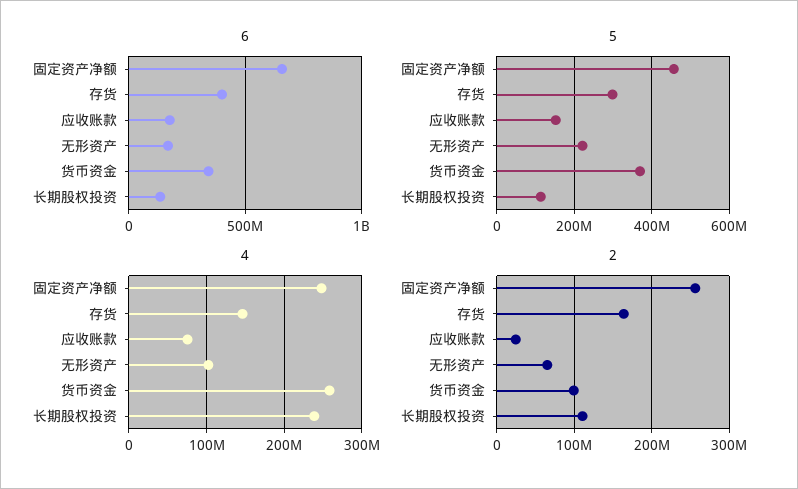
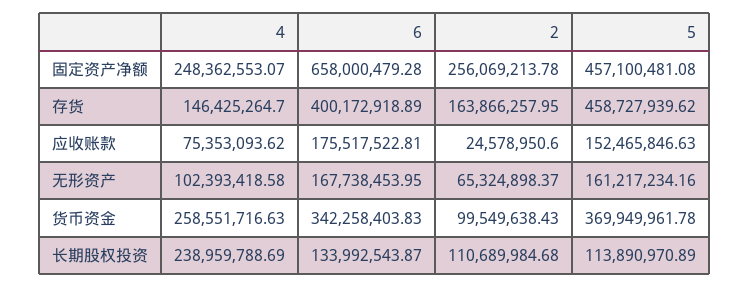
5, 存货: 300000000 -> 458727939.62
5, 无形资产: 220000000 -> 161217234.16

